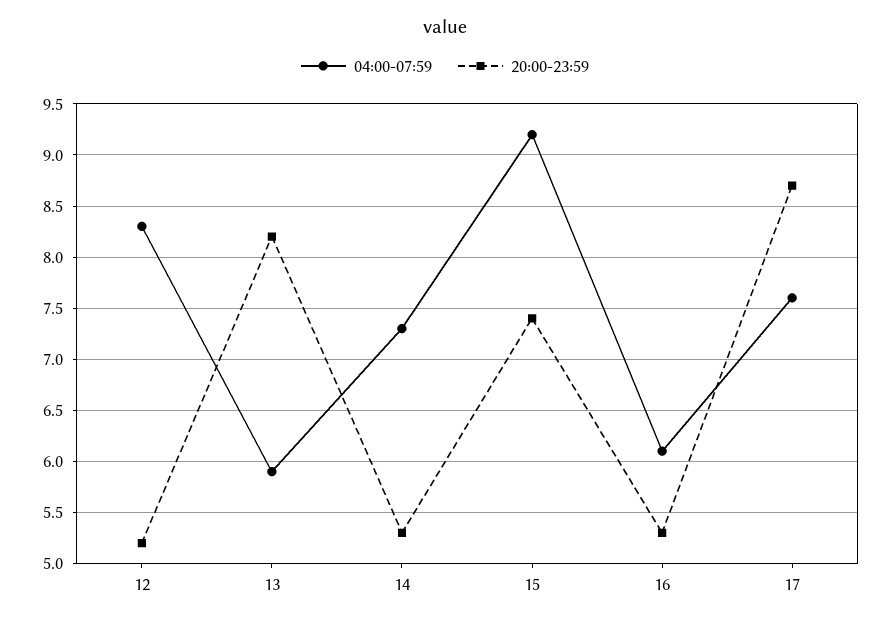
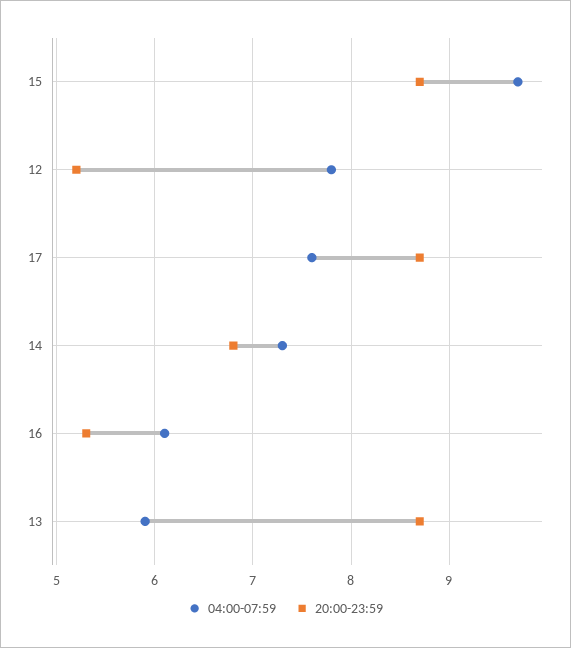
04:00-07:59, 12: 8.3 -> 7.8
20:00-23:59, 13: 8.2 -> 8.7
20:00-23:59, 14: 5.3 -> 6.8
04:00-07:59, 15: 9.2 -> 9.7
20:00-23:59, 15: 7.4 -> 8.7

